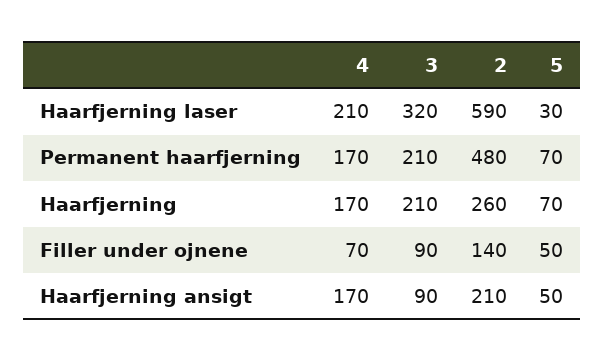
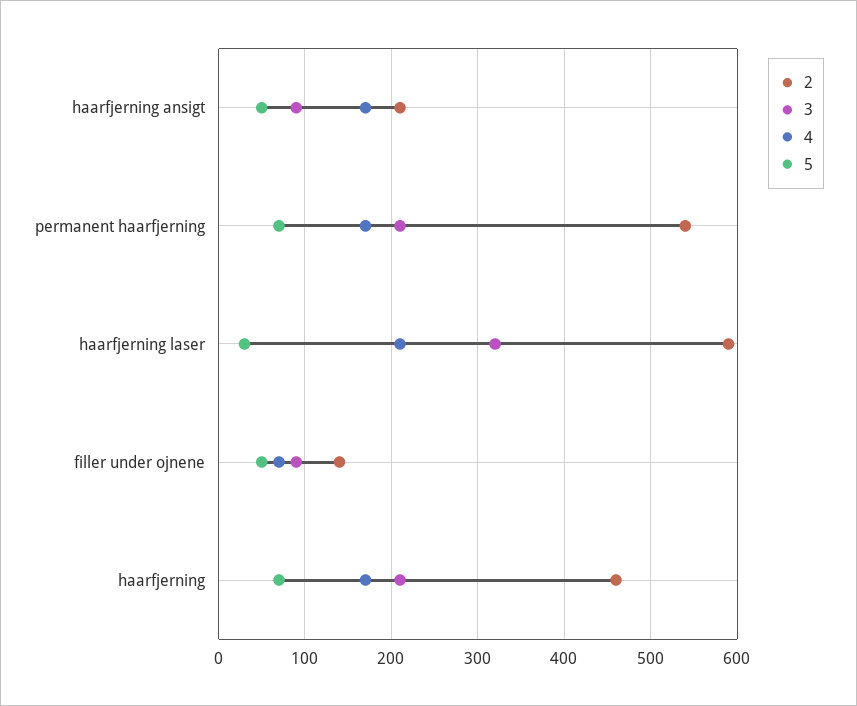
2, Permanent haarfjerning: 480 -> 540
2, Haarfjerning: 260 -> 460

